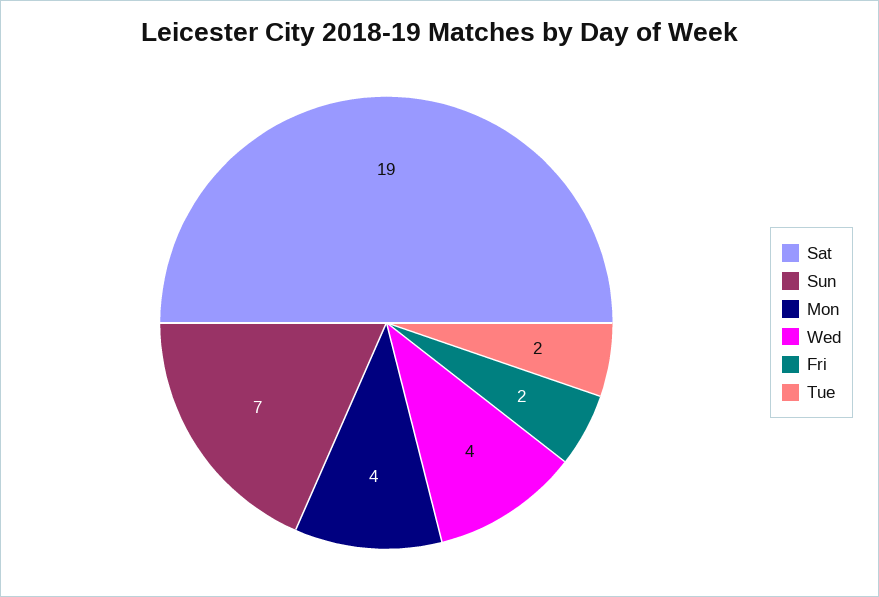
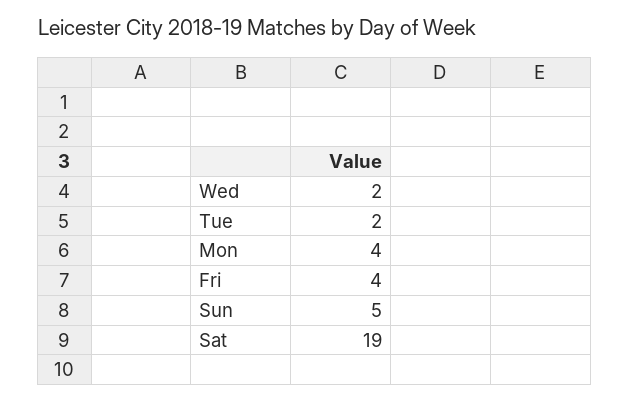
Sun: 7 -> 5
Wed: 4 -> 2
Fri: 2 -> 4

